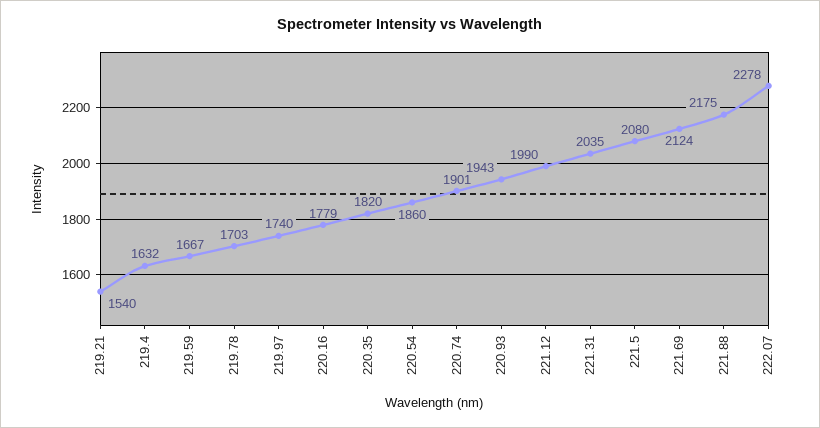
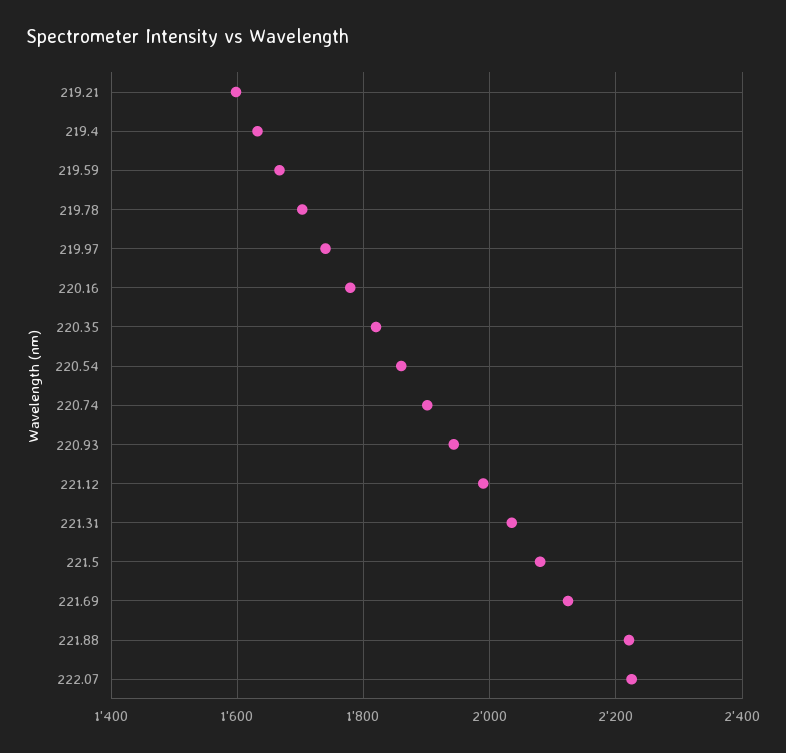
219.21: 1540 -> 1600
221.88: 2175 -> 2220
222.07: 2278 -> 2220

